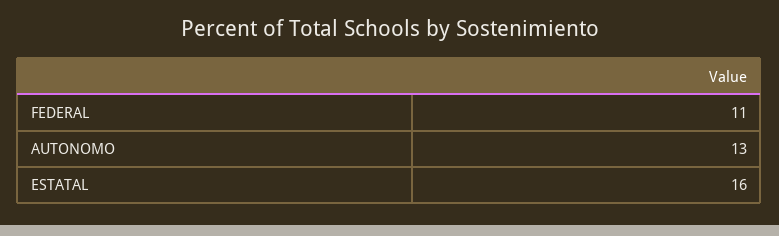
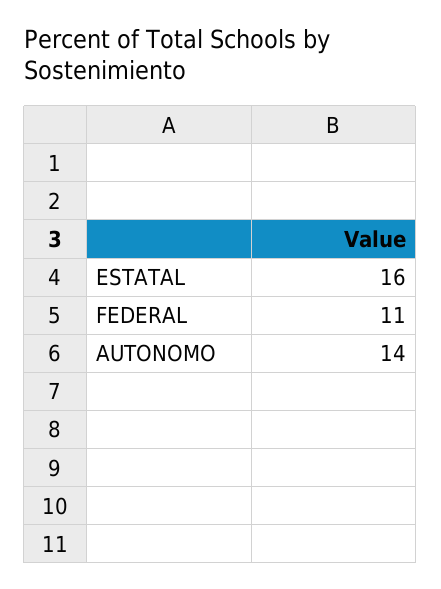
AUTONOMO: 13 -> 14

